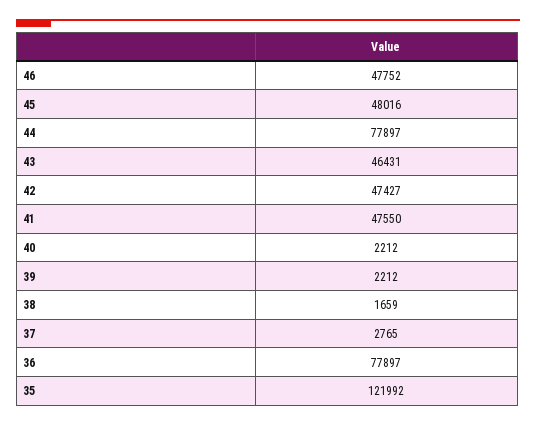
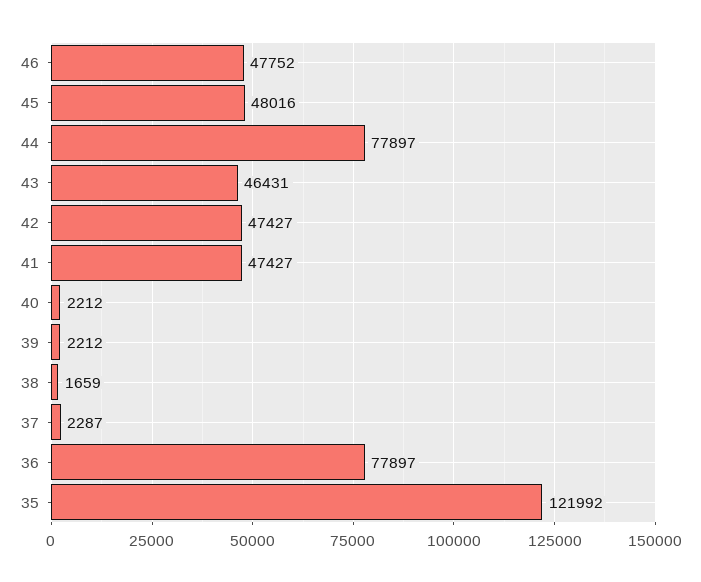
41: 47550 -> 47427
37: 2765 -> 2287

